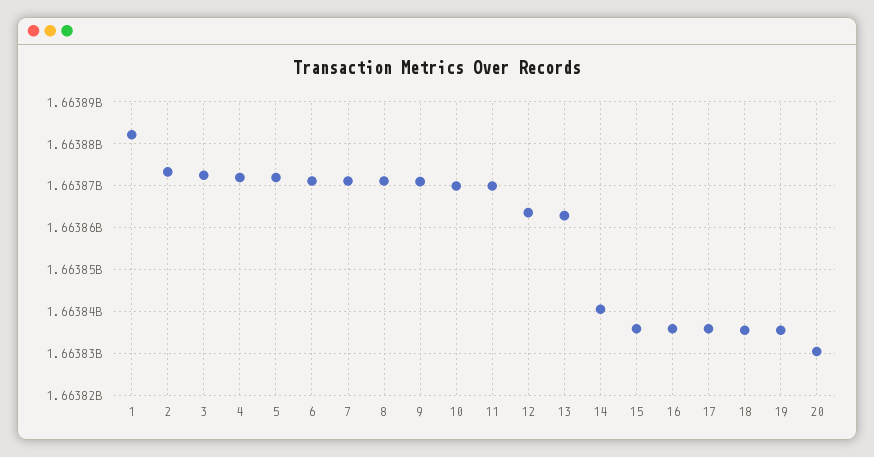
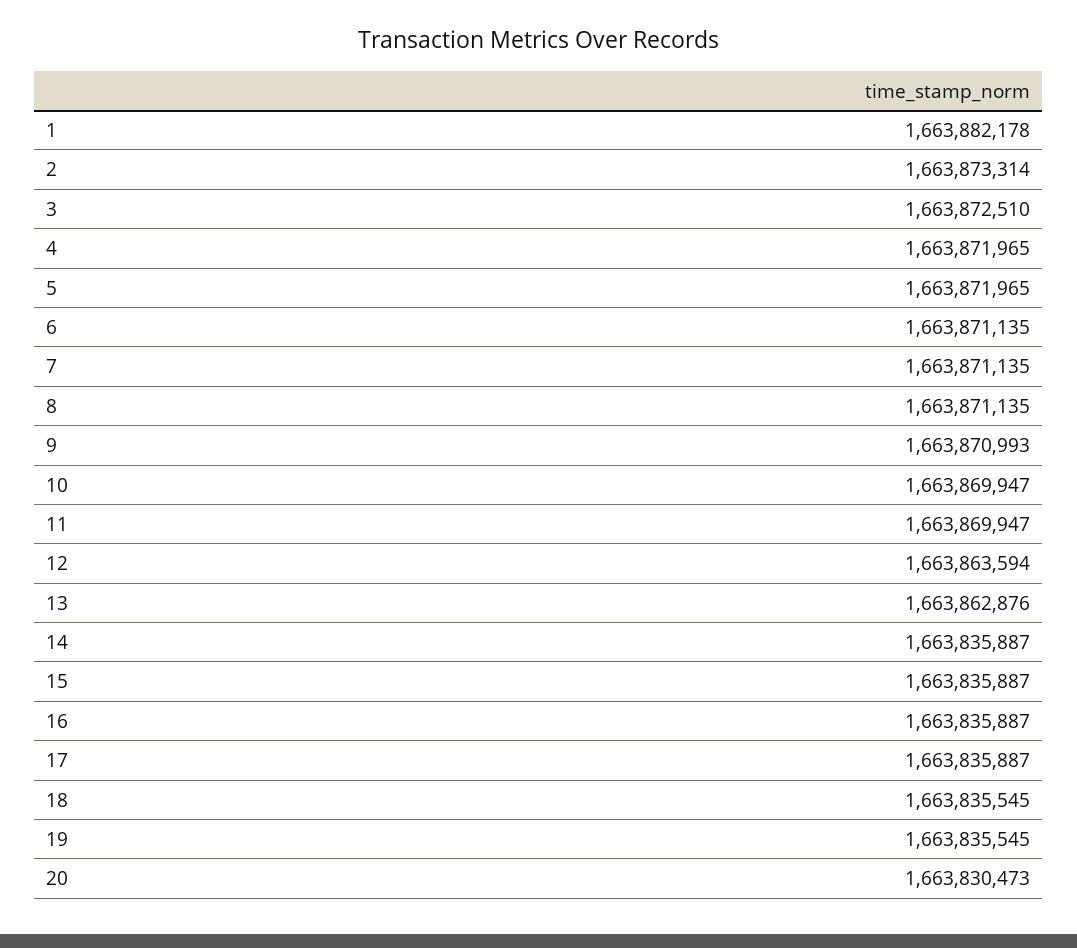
14: 1663840000 -> 1663835887

